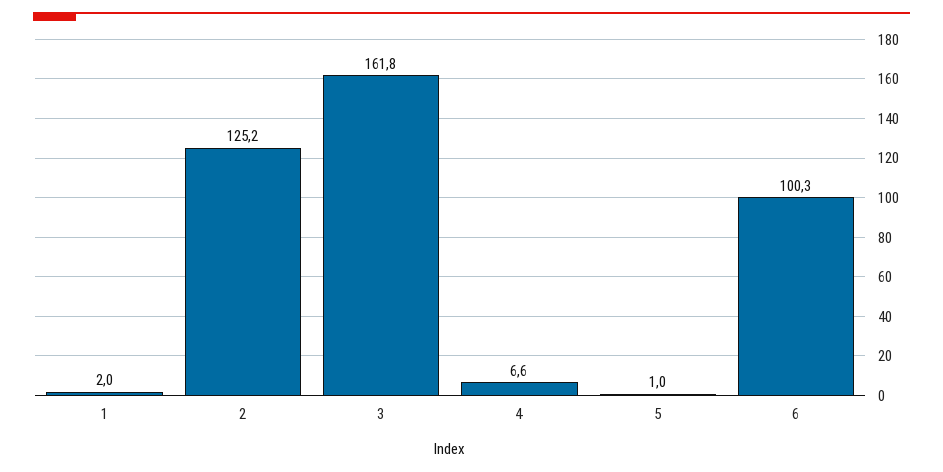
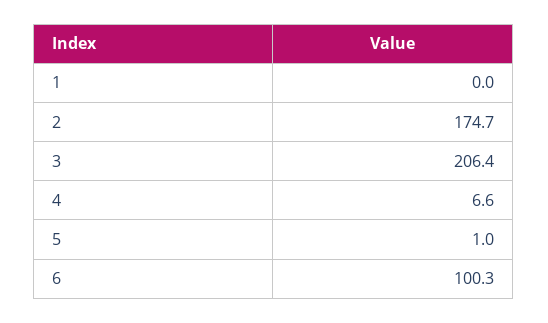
1: 2 -> 0
2: 125.2 -> 174.7
3: 161.8 -> 206.4

